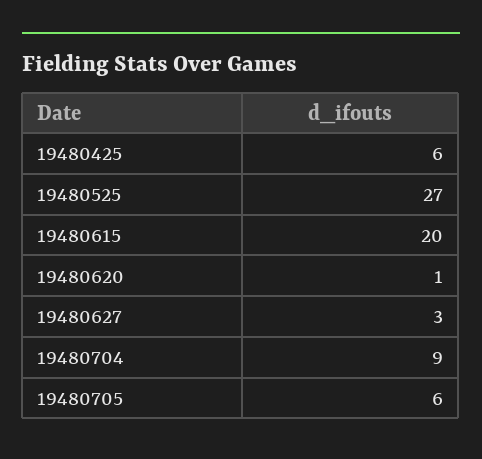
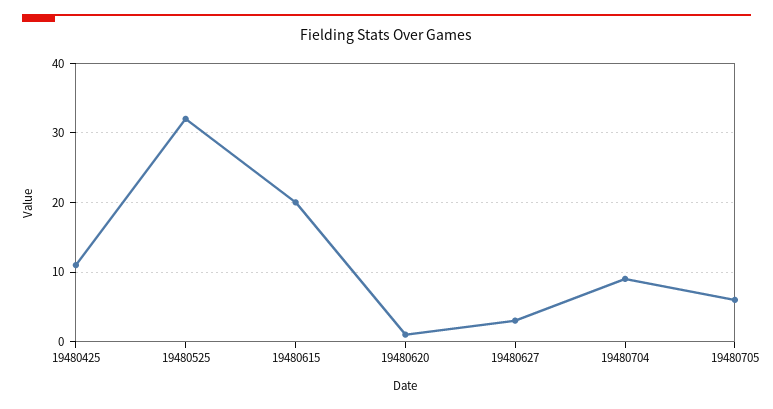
19480425: 6 -> 11
19480525: 27 -> 32

